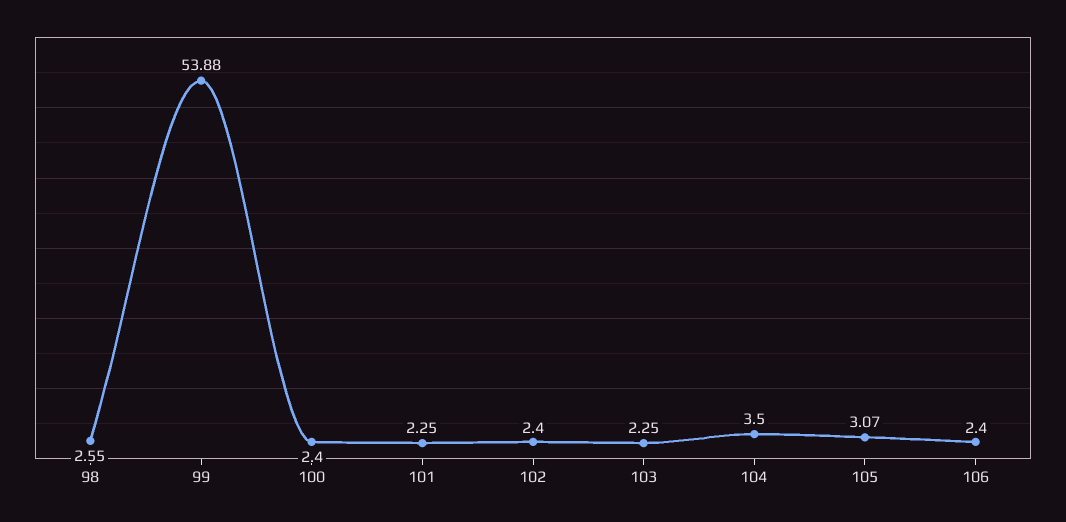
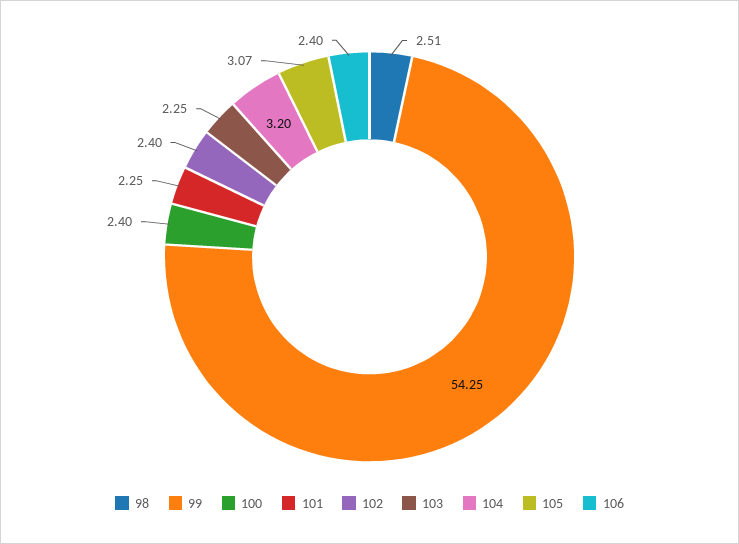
98: 2.55 -> 2.51
99: 53.88 -> 54.25
104: 3.5 -> 3.2

